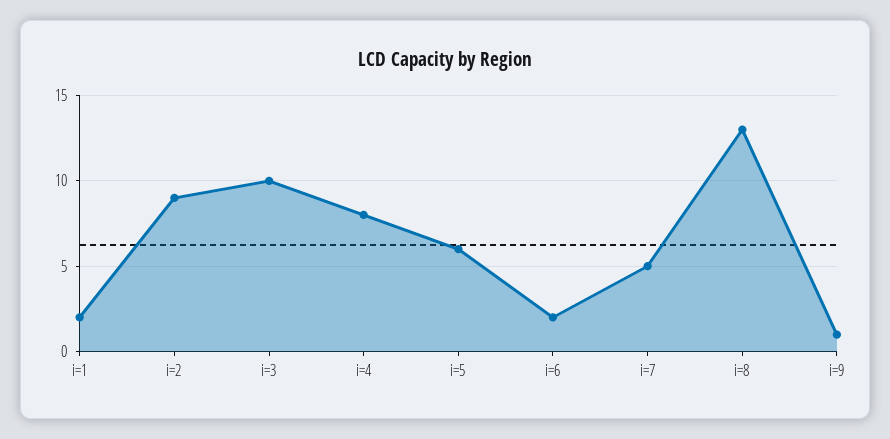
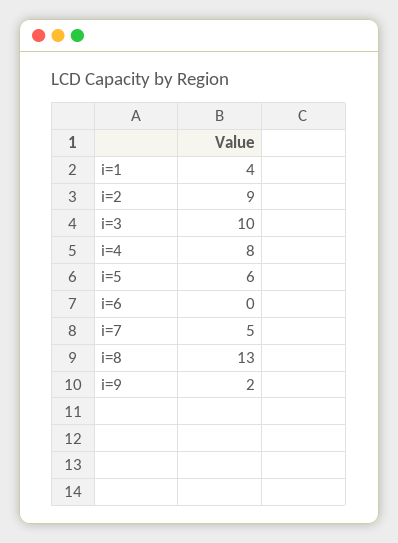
i=1: 2 -> 4
i=6: 2 -> 0
i=9: 1 -> 2

